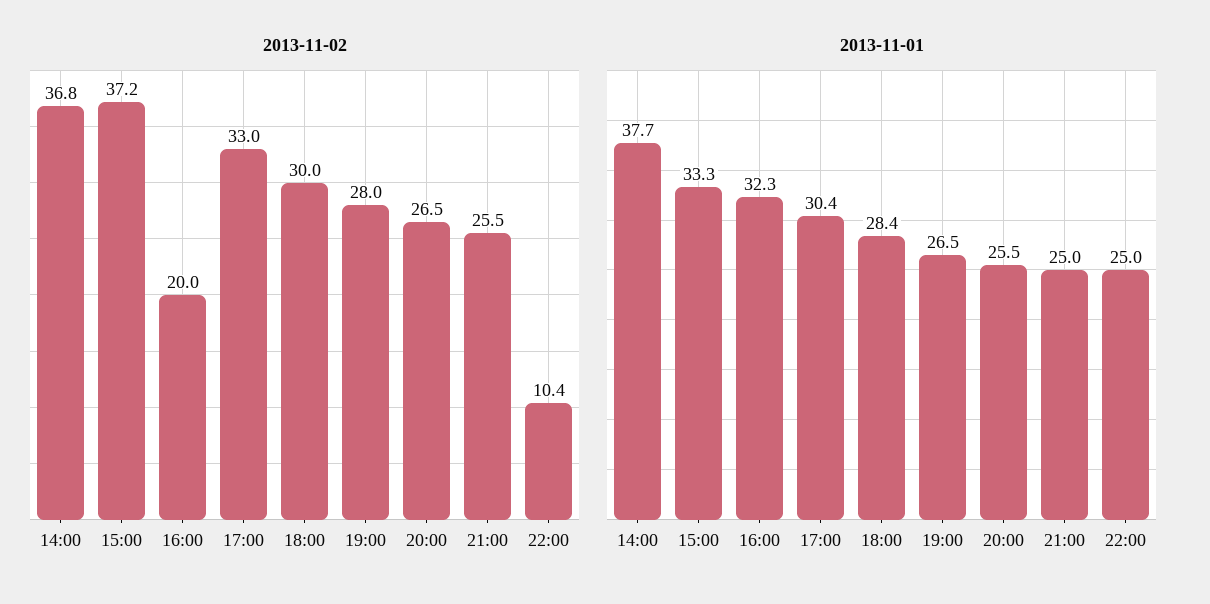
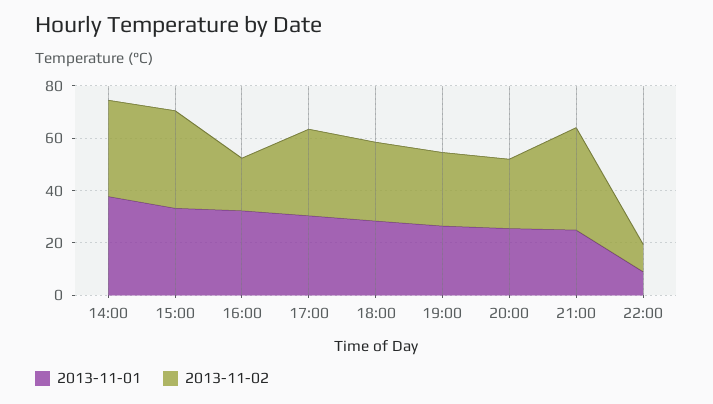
2013-11-02, 21:00: 25.5 -> 40
2013-11-01, 22:00: 25 -> 10

